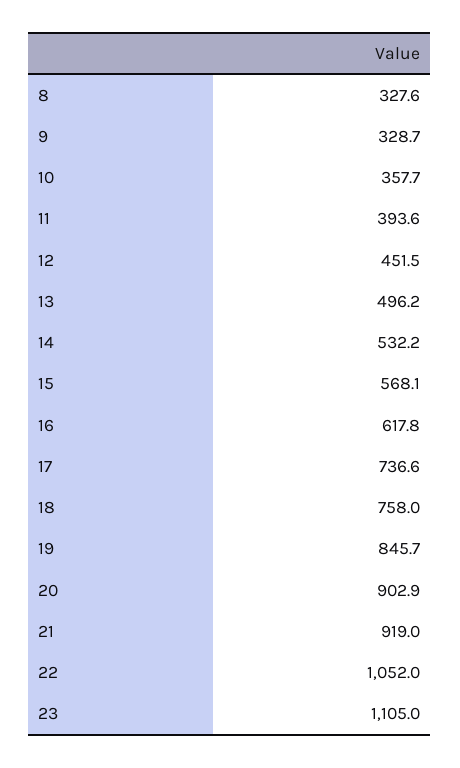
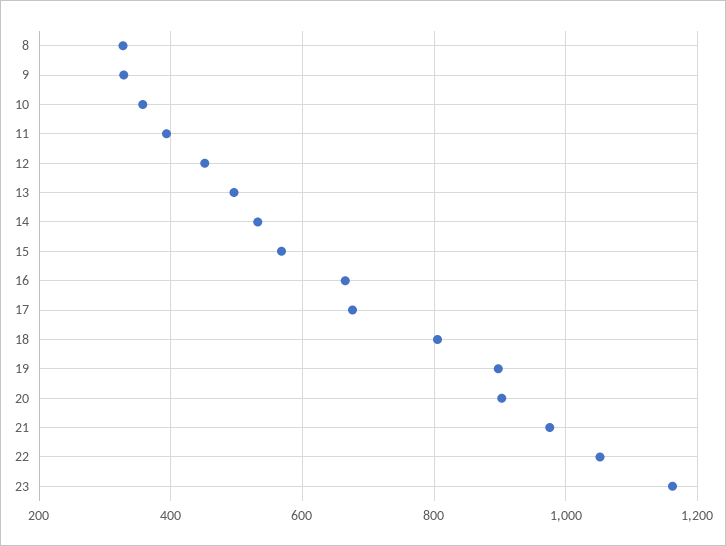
16: 617.8 -> 660
17: 736.6 -> 680
18: 758 -> 800
19: 845.7 -> 900
21: 919 -> 980
23: 1105 -> 1160

